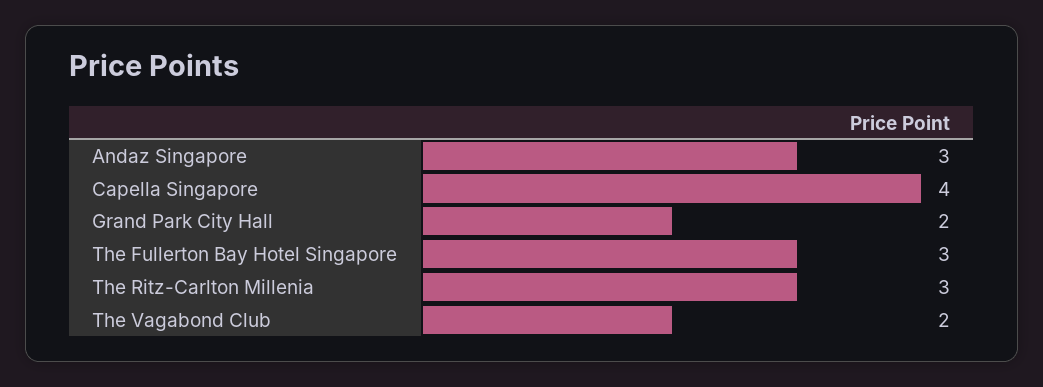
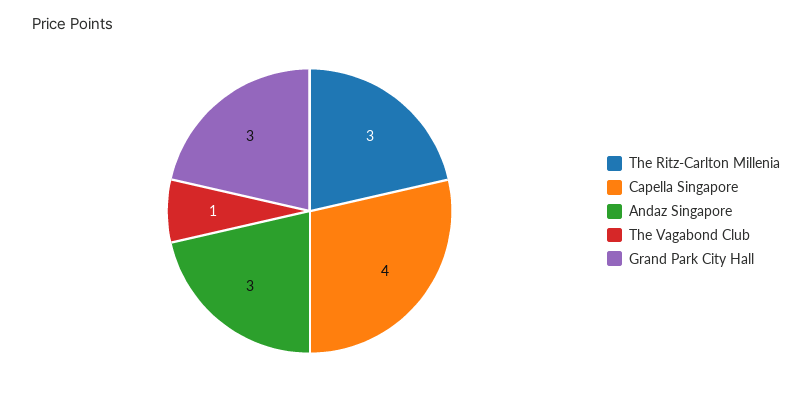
Grand Park City Hall: 2 -> 3
The Fullerton Bay Hotel Singapore: 3 -> none
The Vagabond Club: 2 -> 1

